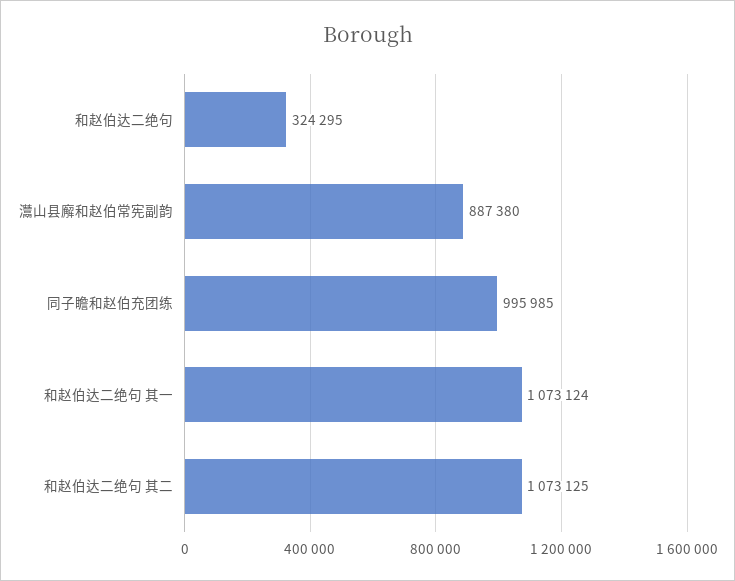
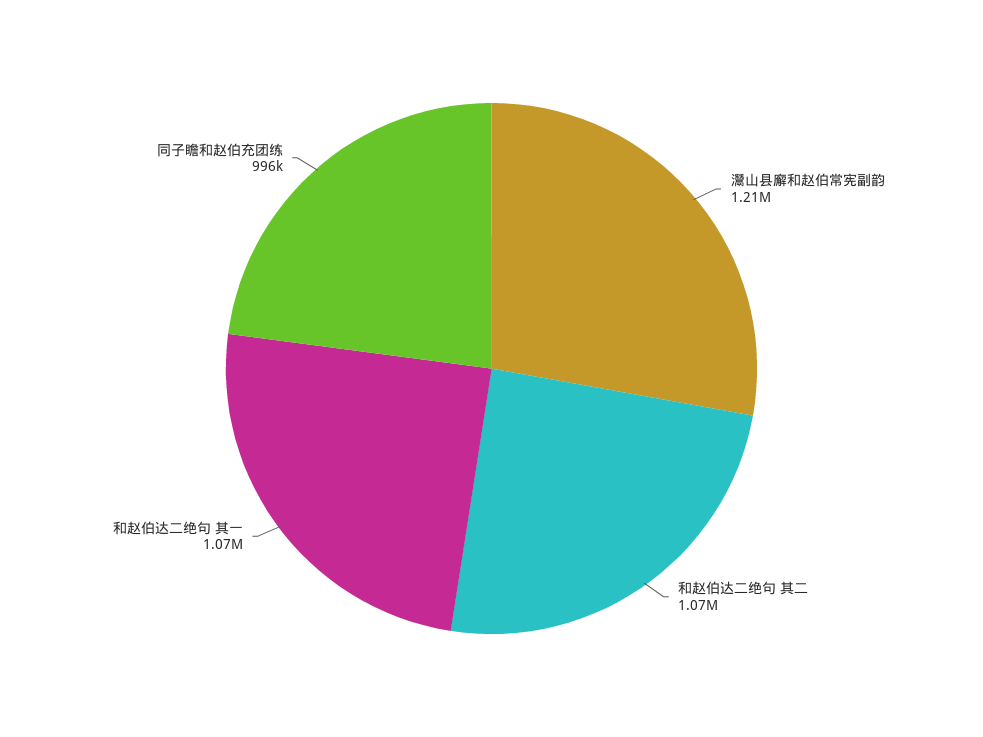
和赵伯达二绝句: 324295 -> none
灊山县廨和赵伯常宪副韵: 887380 -> 1210000

